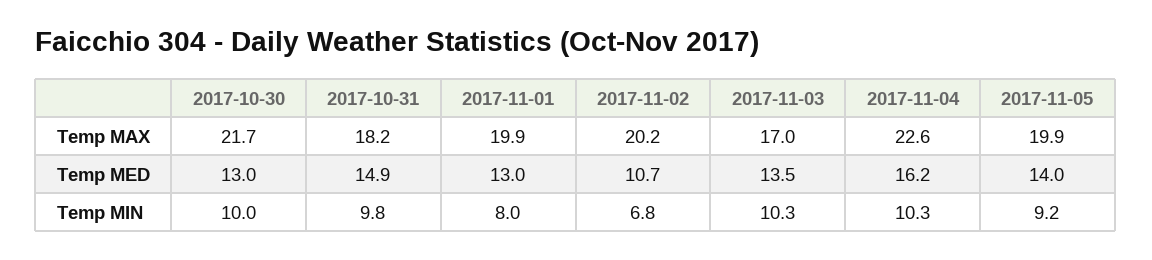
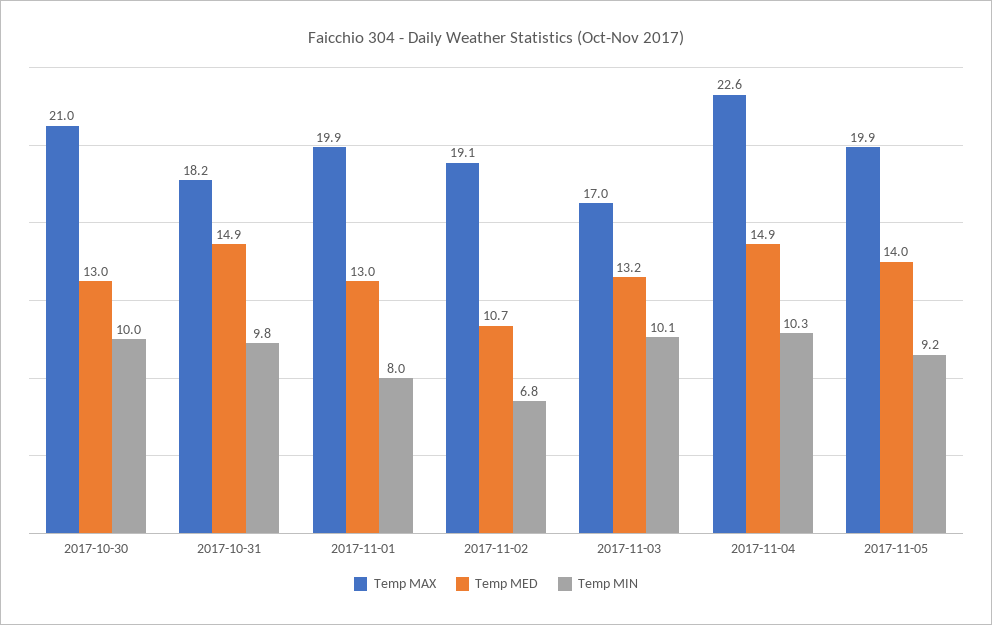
Temp MAX, 2017-10-30: 21.7 -> 21
Temp MAX, 2017-11-02: 20.2 -> 19.1
Temp MED, 2017-11-03: 13.5 -> 13.2
Temp MED, 2017-11-04: 16.2 -> 14.9
Temp MIN, 2017-11-03: 10.3 -> 10.1

